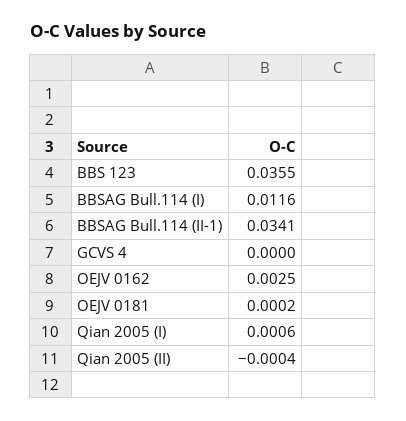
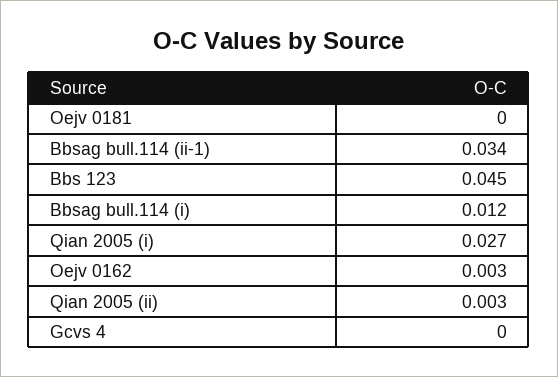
BBS 123: 0.0355 -> 0.045
Qian 2005 (I): 0.0006 -> 0.027
Qian 2005 (II): -0.0004 -> 0.003

